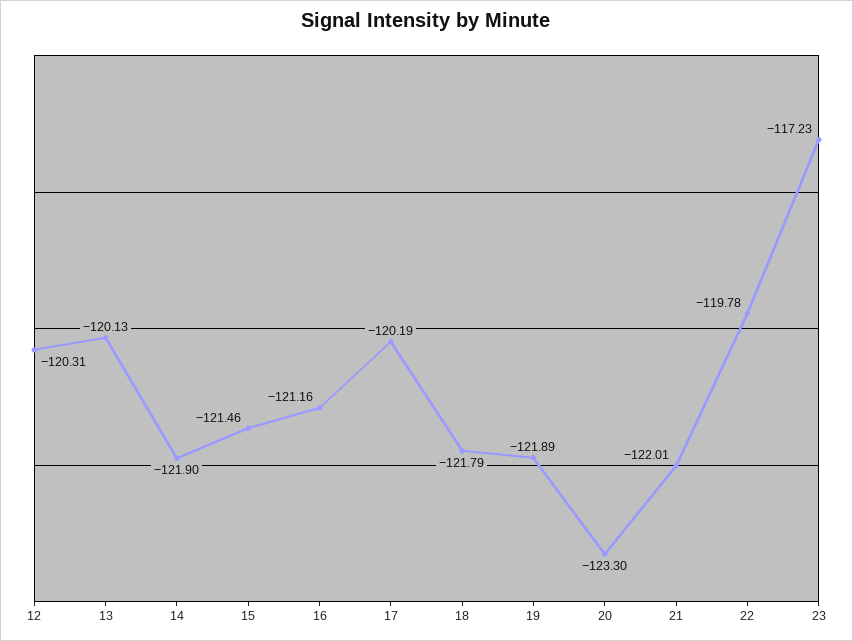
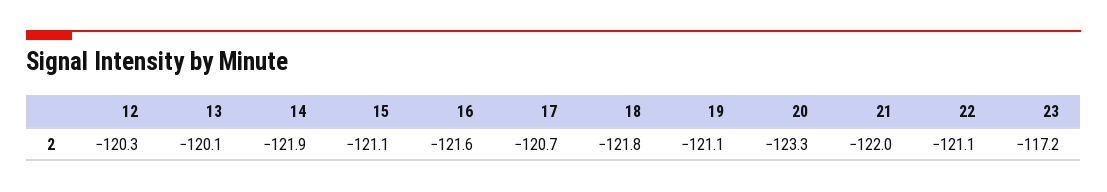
15: -121.46 -> -121.1
16: -121.16 -> -121.6
17: -120.19 -> -120.7
19: -121.89 -> -121.1
22: -119.78 -> -121.1

